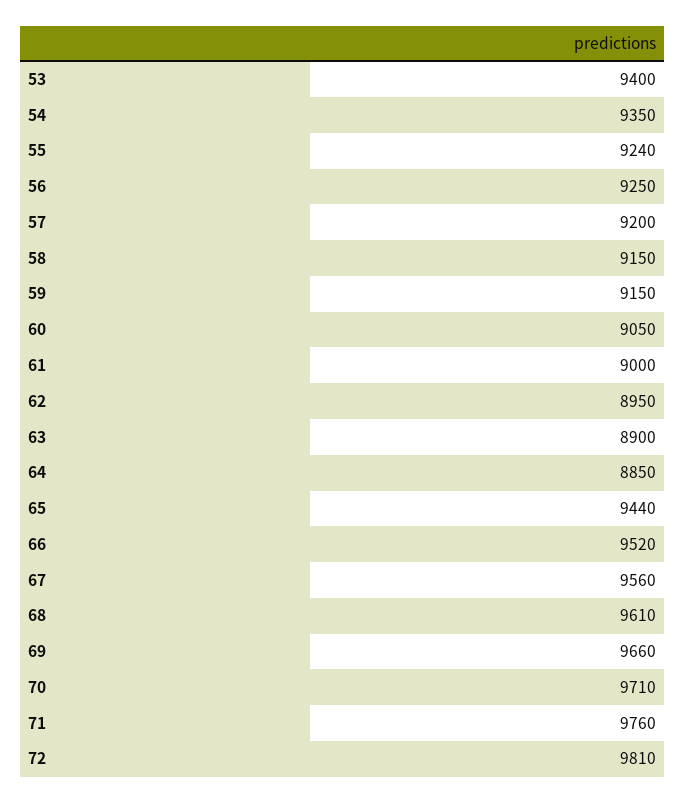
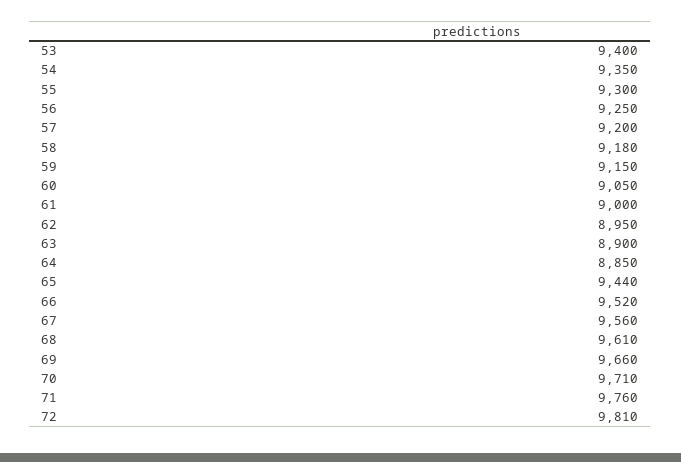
55: 9240 -> 9300
58: 9150 -> 9180

